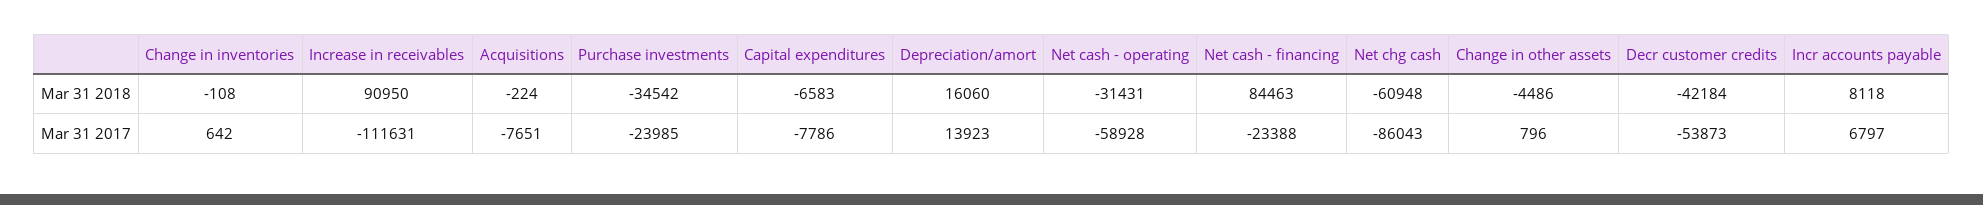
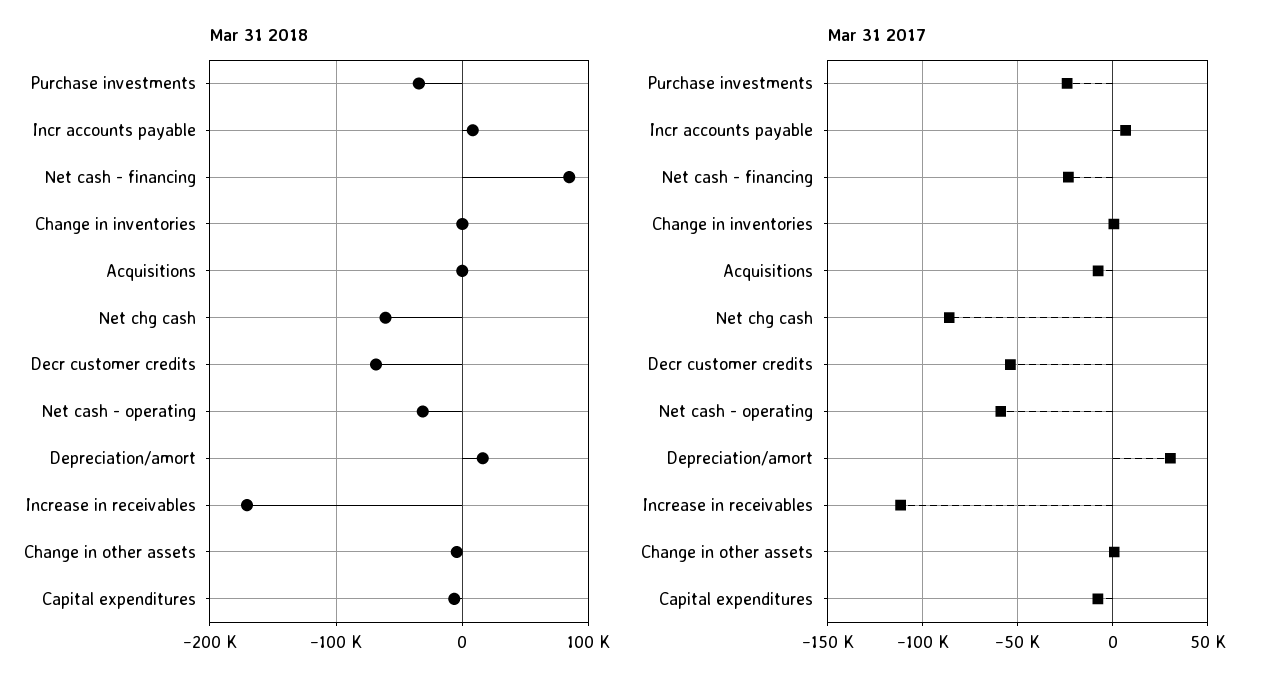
Mar 31 2018, Increase in receivables: 90950 -> -170000
Mar 31 2018, Decr customer credits: -42184 -> -70000
Mar 31 2017, Depreciation/amort: 13923 -> 30000

